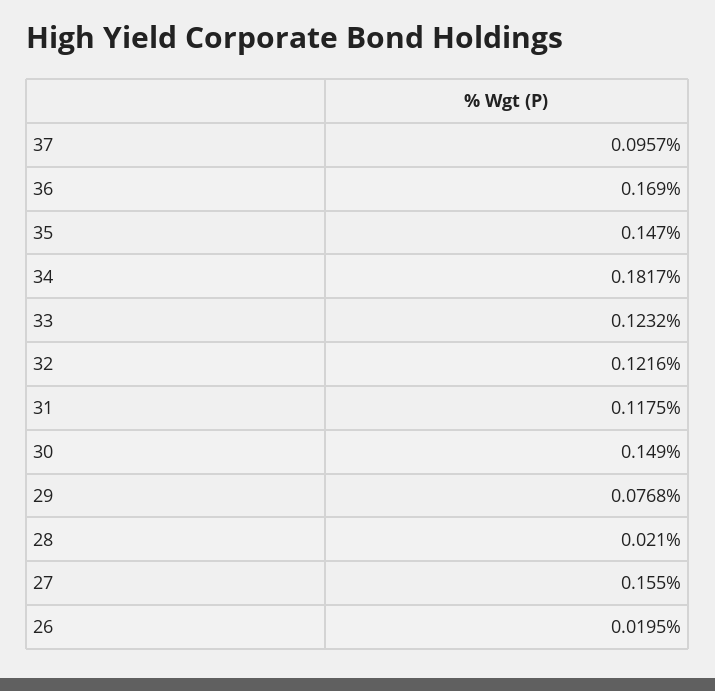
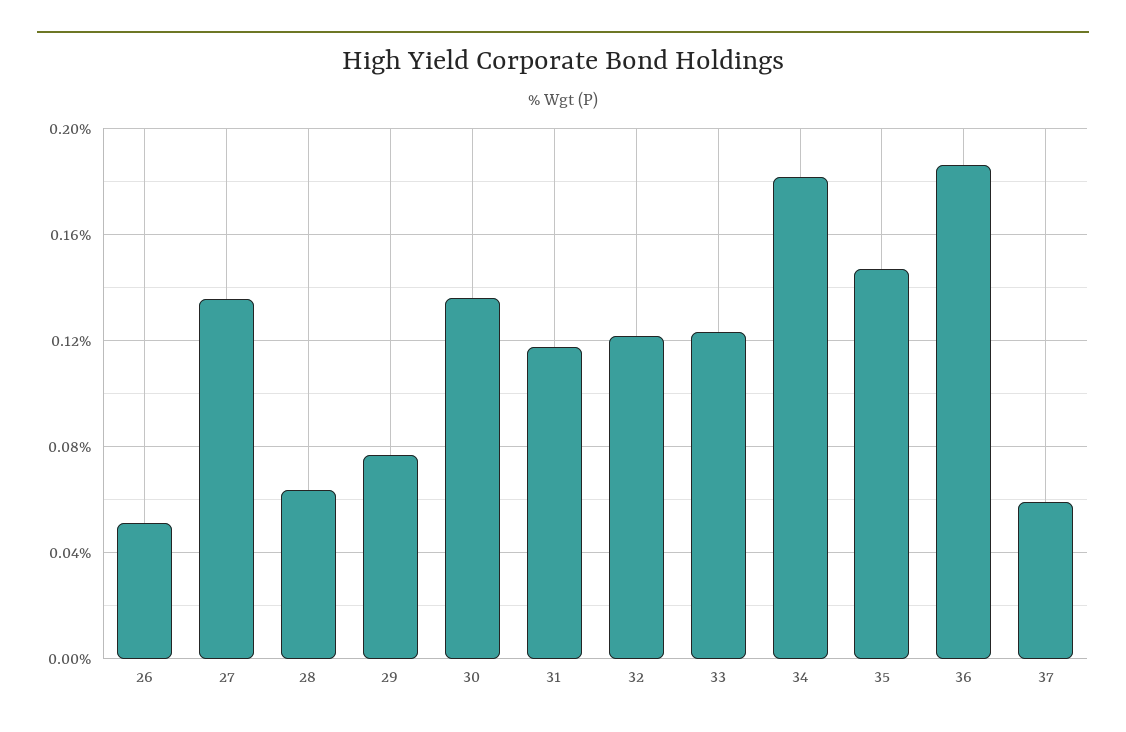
37: 0.0957 -> 0.06
36: 0.169 -> 0.185
30: 0.149 -> 0.135
28: 0.021 -> 0.065
27: 0.155 -> 0.135
26: 0.0195 -> 0.05

